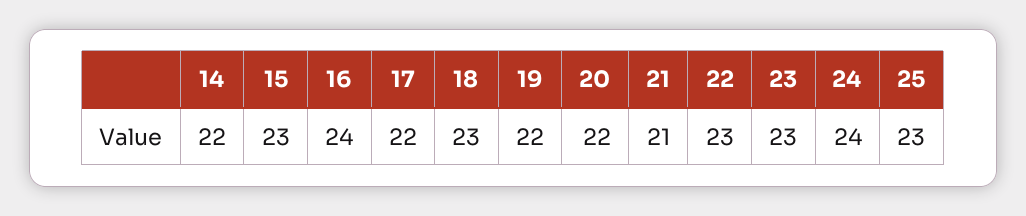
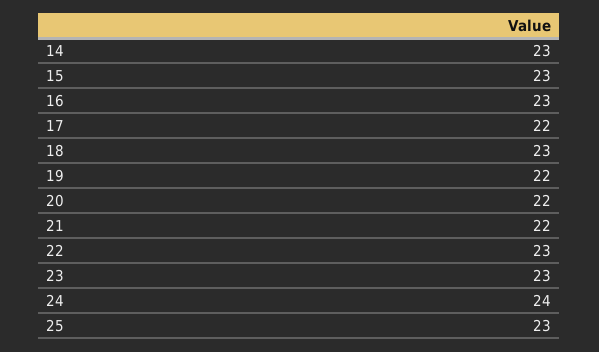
14: 22 -> 23
16: 24 -> 23
21: 21 -> 22

